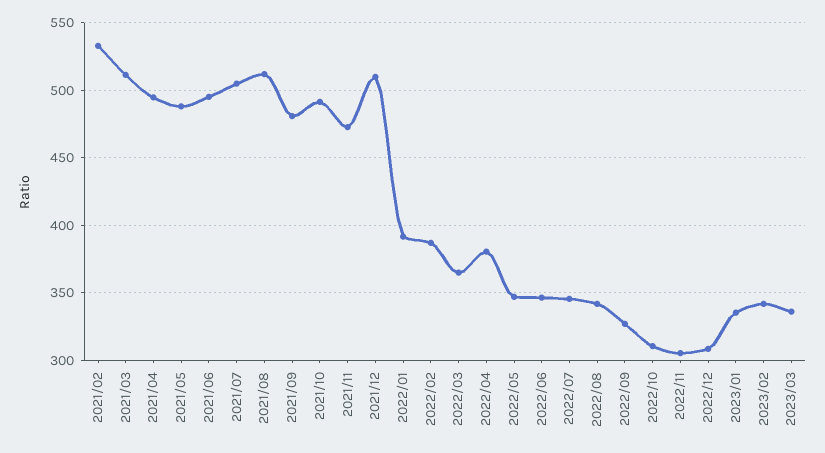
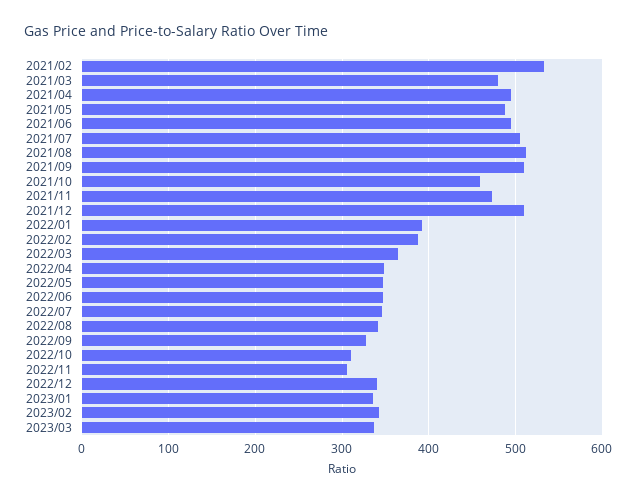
2021/03: 510 -> 480
2021/09: 480 -> 510
2021/10: 490 -> 460
2022/04: 380 -> 350
2022/12: 310 -> 340

